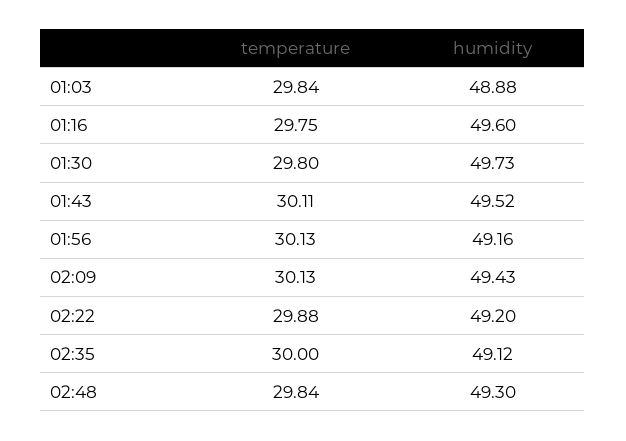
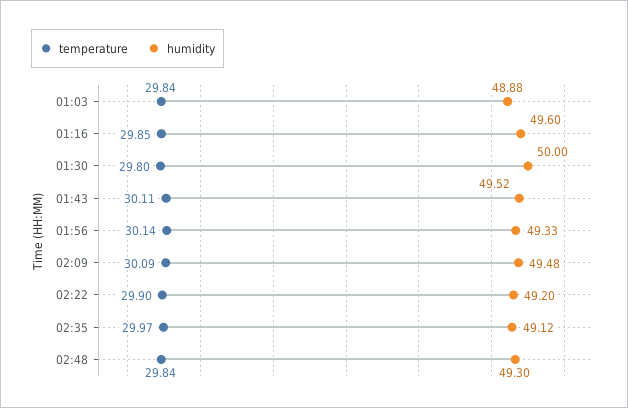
temperature, 01:16: 29.75 -> 29.85
humidity, 01:30: 49.73 -> 50
temperature, 01:56: 30.13 -> 30.14
humidity, 01:56: 49.16 -> 49.33
temperature, 02:09: 30.13 -> 30.09
humidity, 02:09: 49.43 -> 49.48
temperature, 02:22: 29.88 -> 29.9
temperature, 02:35: 30 -> 29.97

